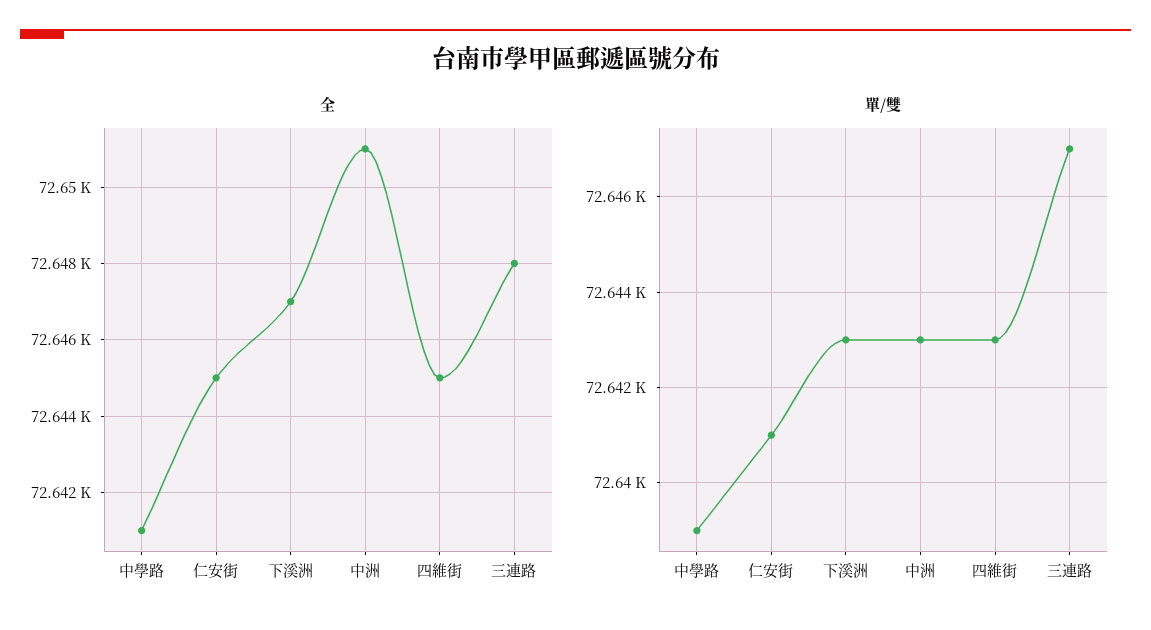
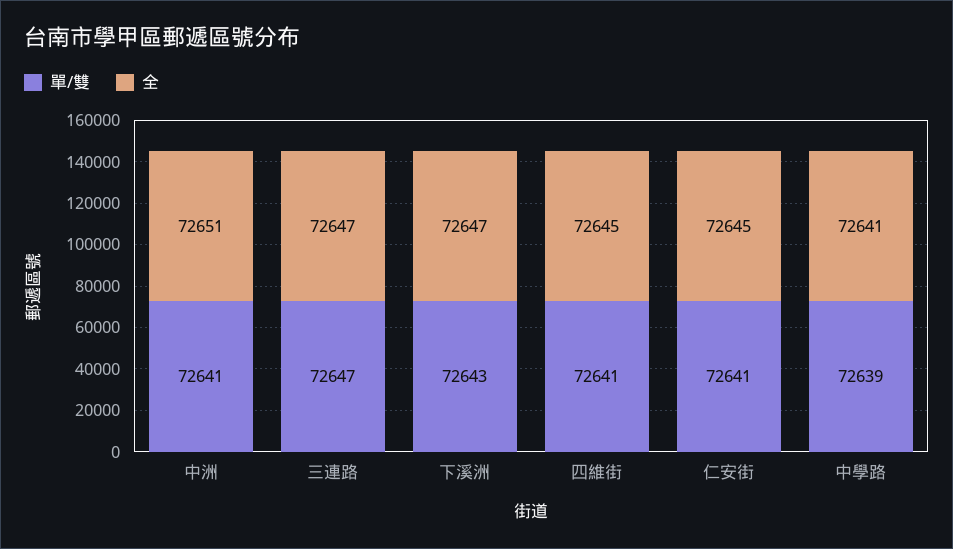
全, 三連路: 72648 -> 72647
單/雙, 中洲: 72643 -> 72641
單/雙, 四維街: 72643 -> 72641

